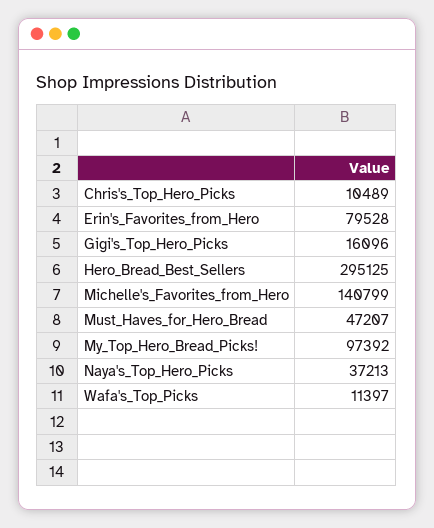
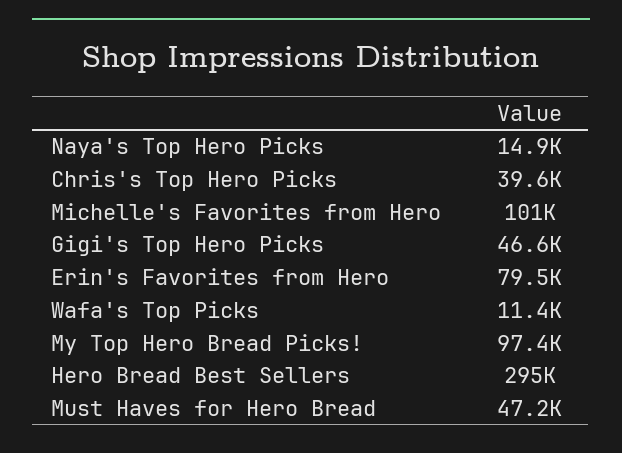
Chris's_Top_Hero_Picks: 10489 -> 39600
Gigi's_Top_Hero_Picks: 16096 -> 46600
Michelle's_Favorites_from_Hero: 140799 -> 101000
Naya's_Top_Hero_Picks: 37213 -> 14900

